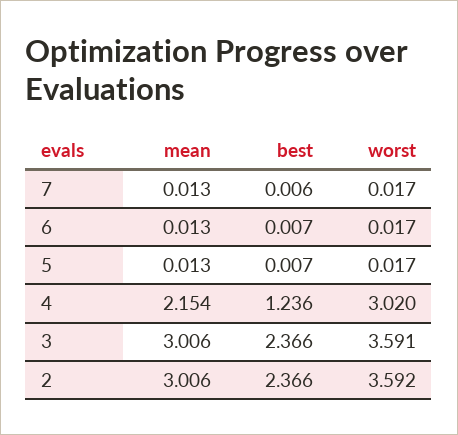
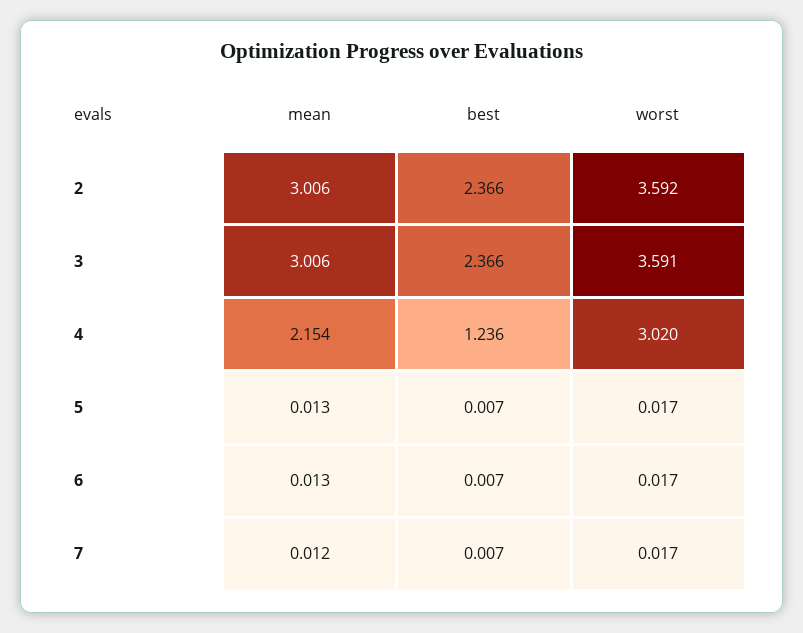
mean, 7: 0.013 -> 0.012
best, 7: 0.006 -> 0.007

